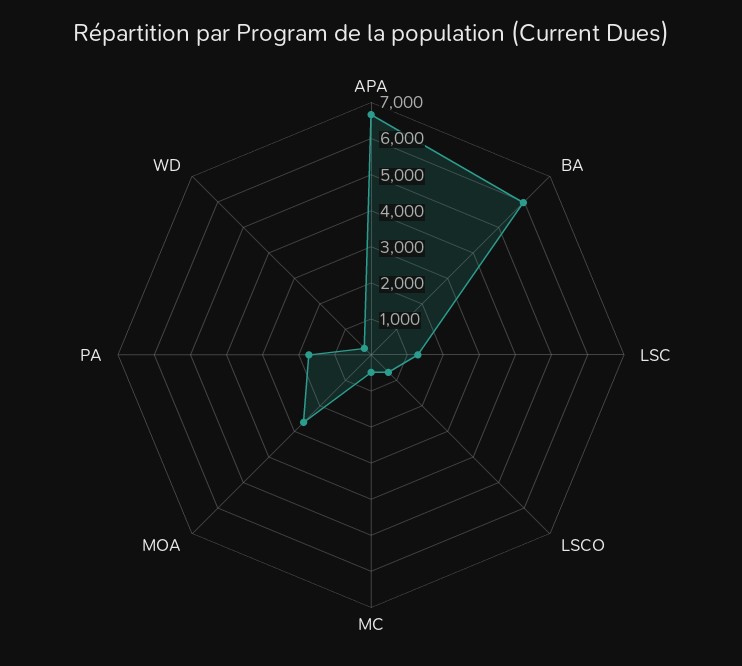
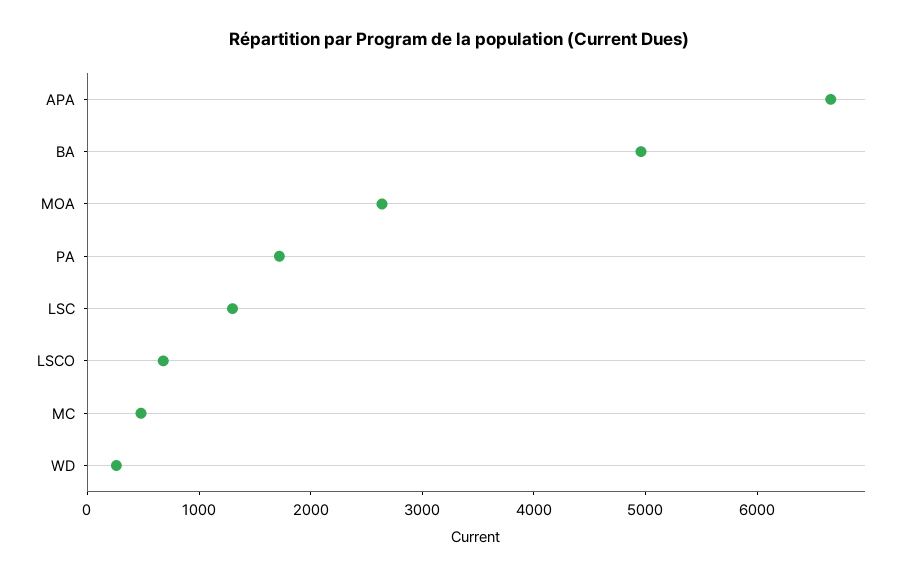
BA: 6000 -> 5000

